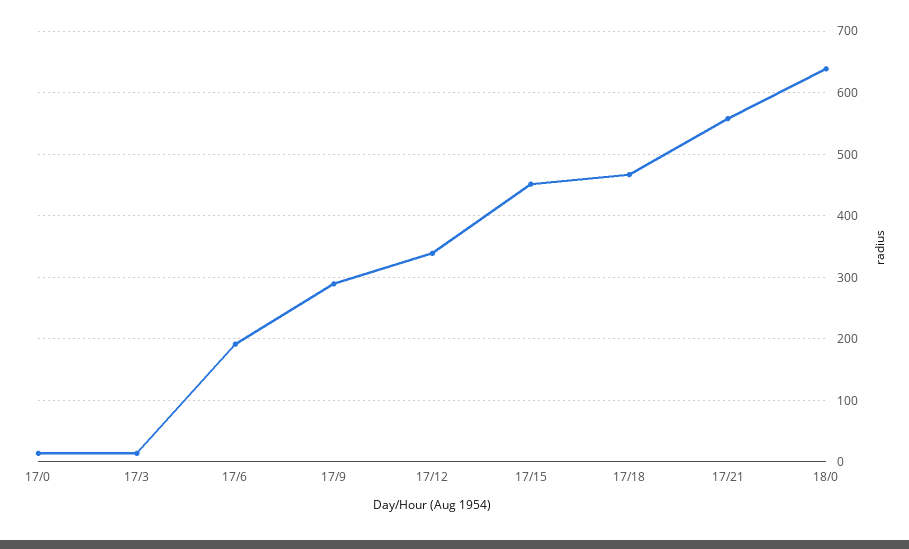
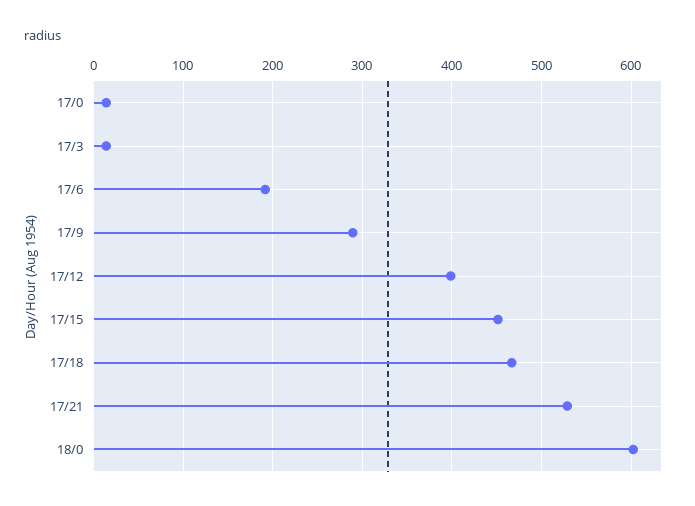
17/12: 340 -> 400
17/21: 560 -> 530
18/0: 640 -> 600

